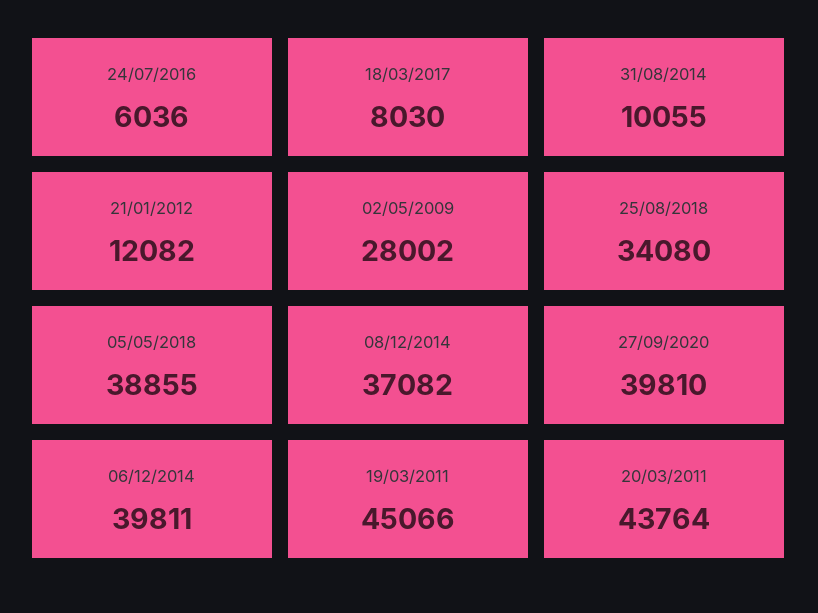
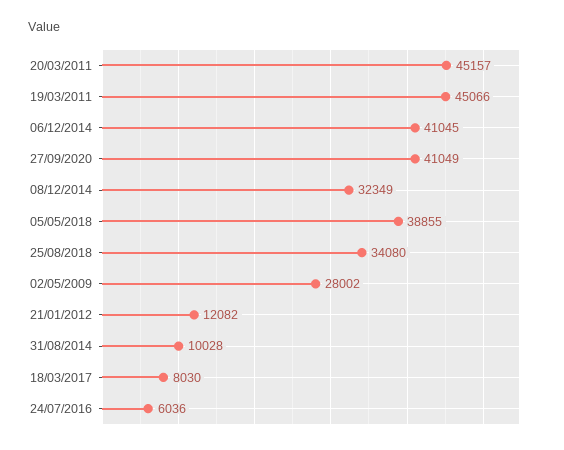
31/08/2014: 10055 -> 10028
08/12/2014: 37082 -> 32349
27/09/2020: 39810 -> 41049
06/12/2014: 39811 -> 41045
20/03/2011: 43764 -> 45157

